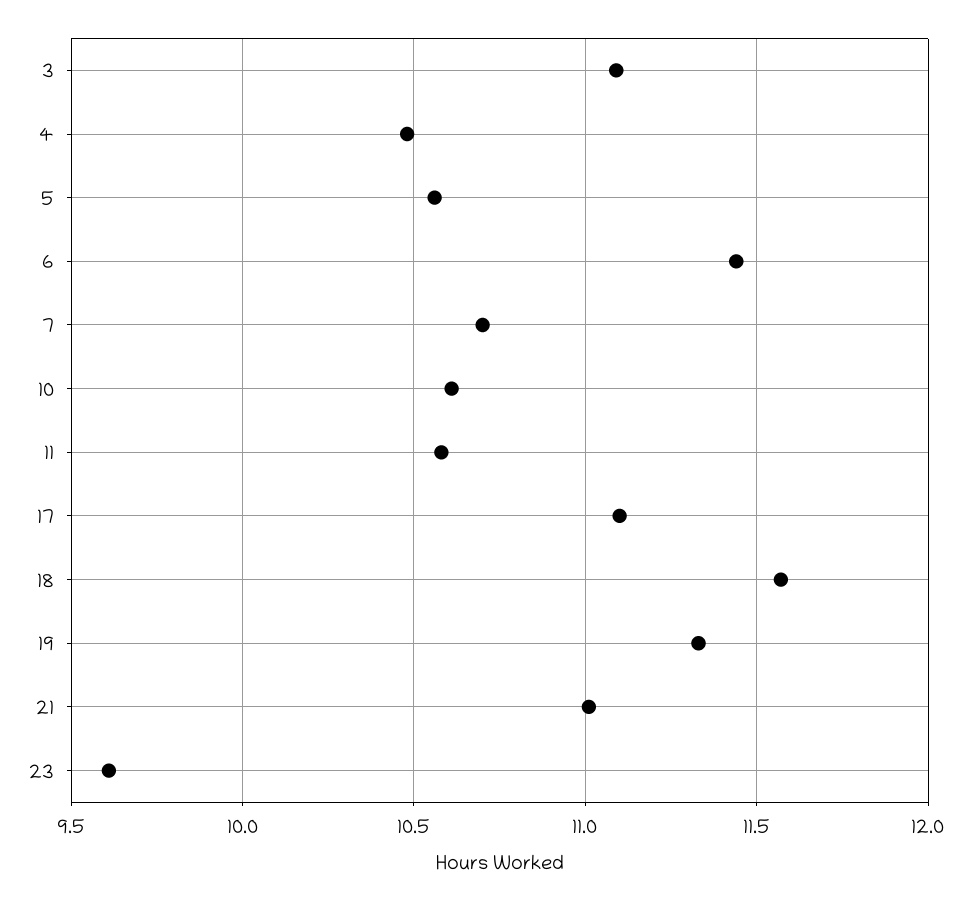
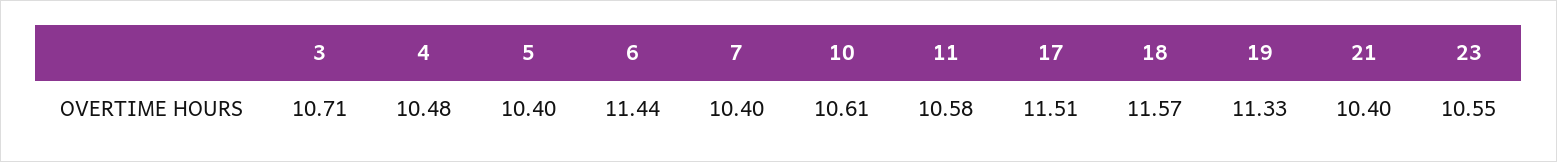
3: 11.1 -> 10.71
5: 10.55 -> 10.4
7: 10.7 -> 10.4
17: 11.1 -> 11.51
21: 11 -> 10.4
23: 9.6 -> 10.55

